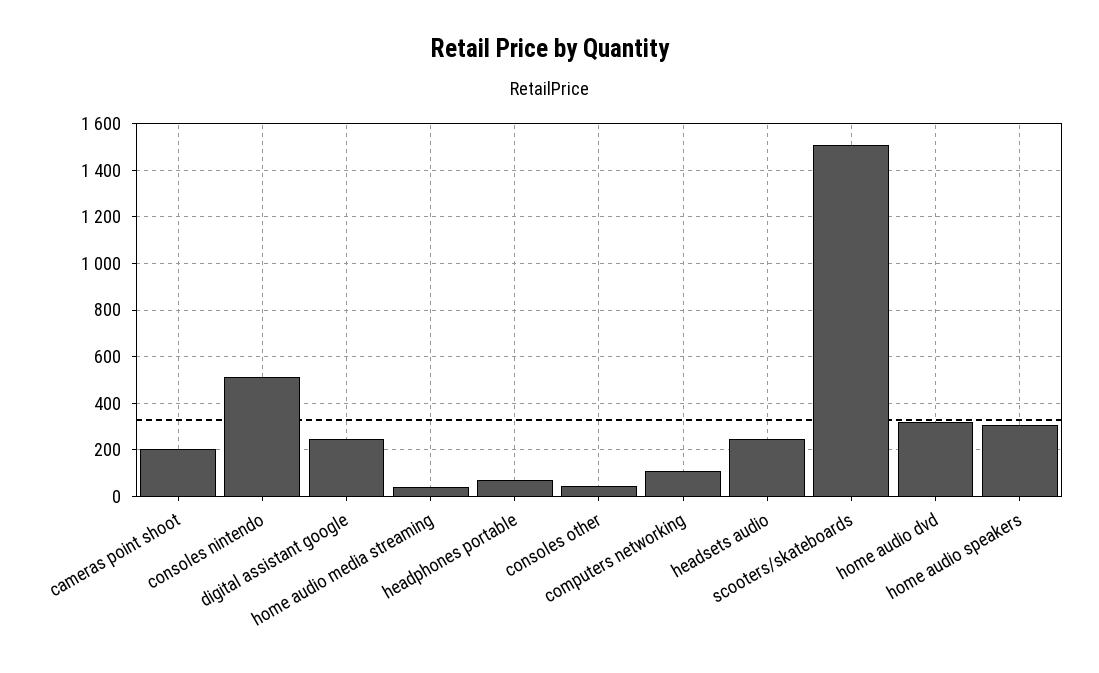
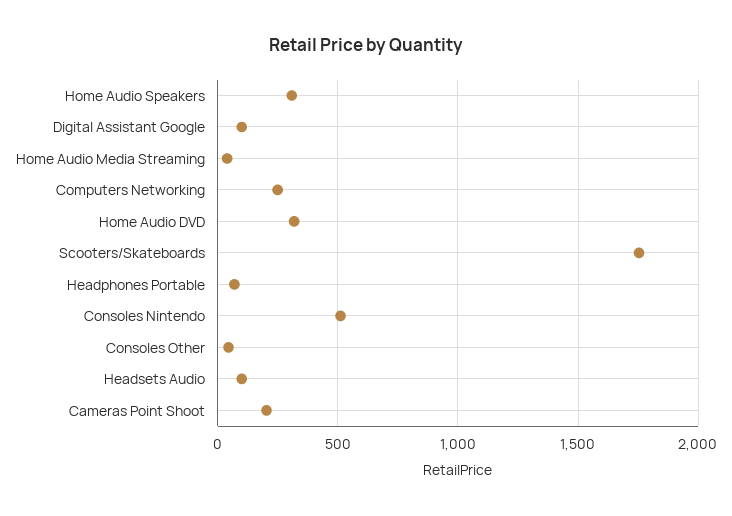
digital assistant google: 250 -> 100
computers networking: 100 -> 250
headsets audio: 250 -> 100
scooters/skateboards: 1500 -> 1750

